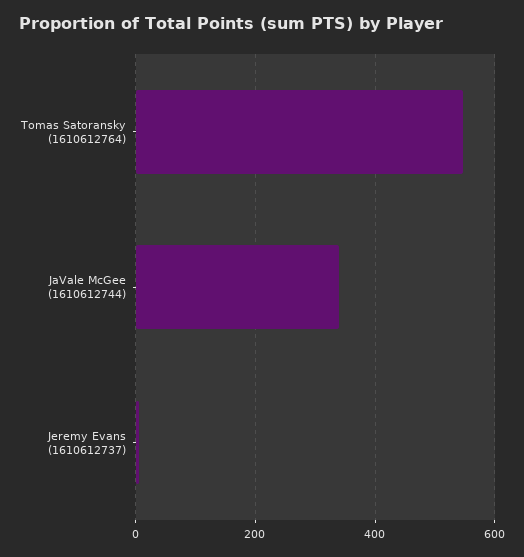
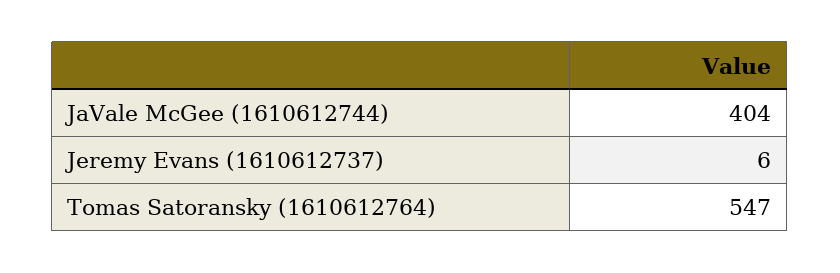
JaVale McGee (1610612744): 340 -> 404

